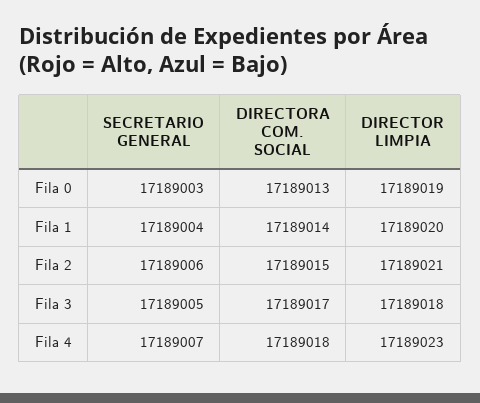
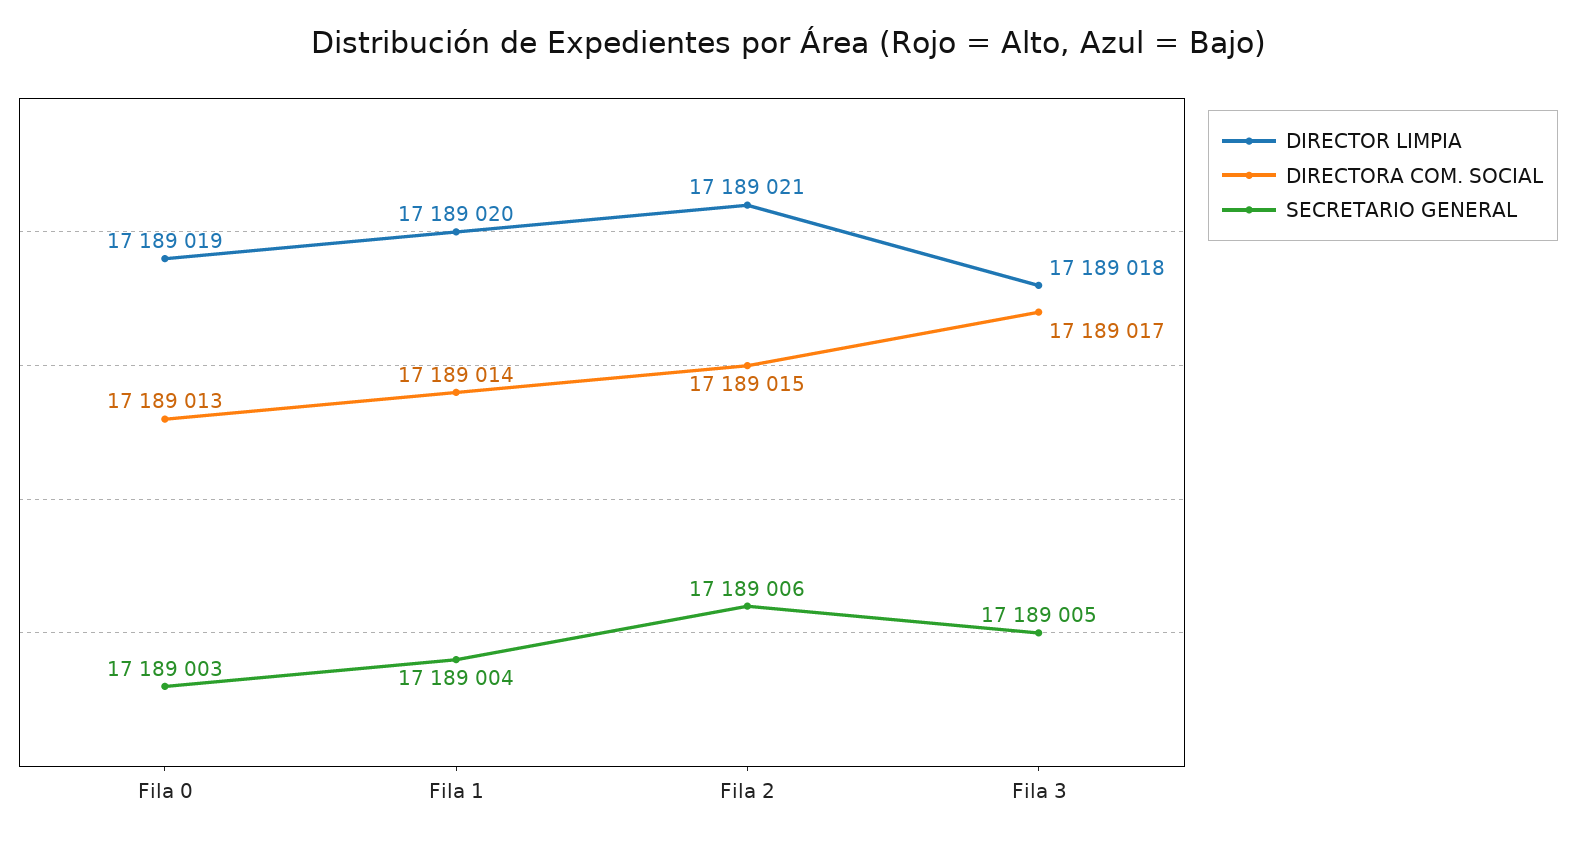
SECRETARIO GENERAL, Fila 4: 17189007 -> none
DIRECTORA COM. SOCIAL, Fila 4: 17189018 -> none
DIRECTOR LIMPIA, Fila 4: 17189023 -> none

